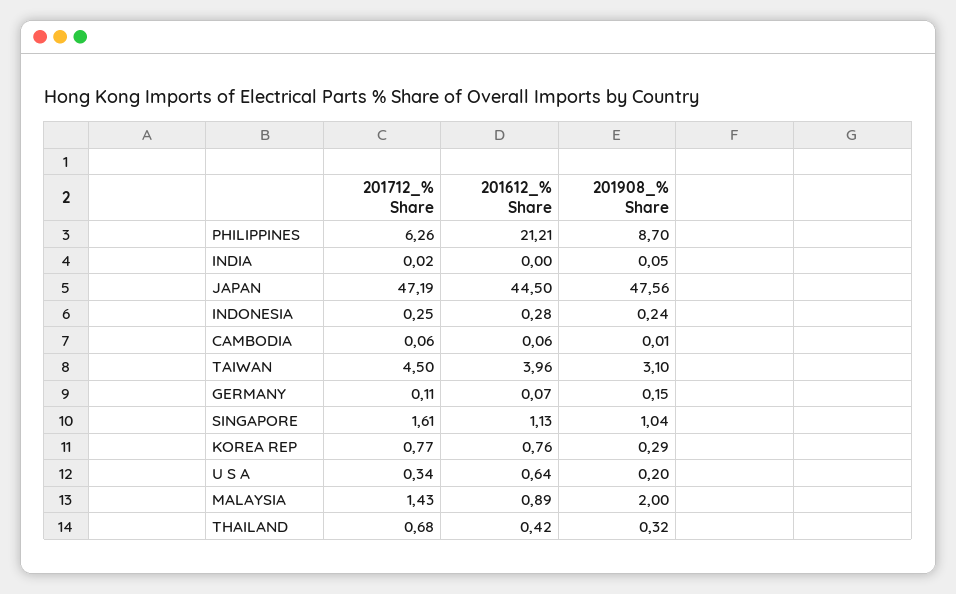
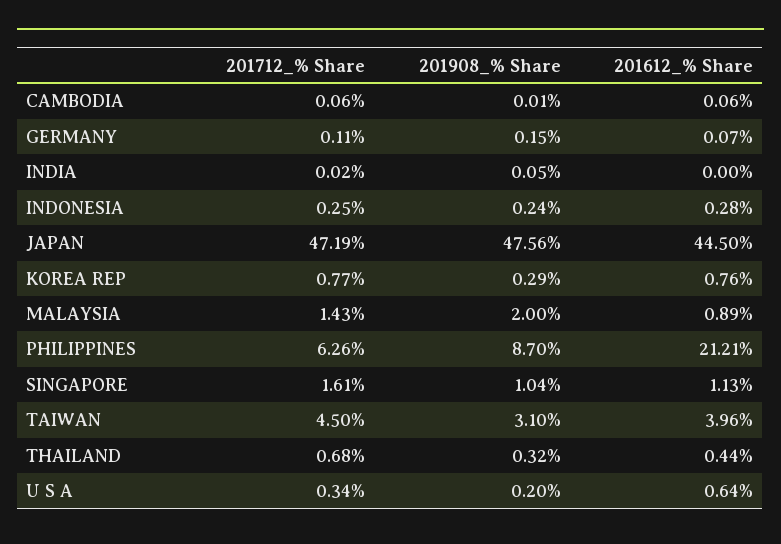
201612_% Share, THAILAND: 0.42 -> 0.44

